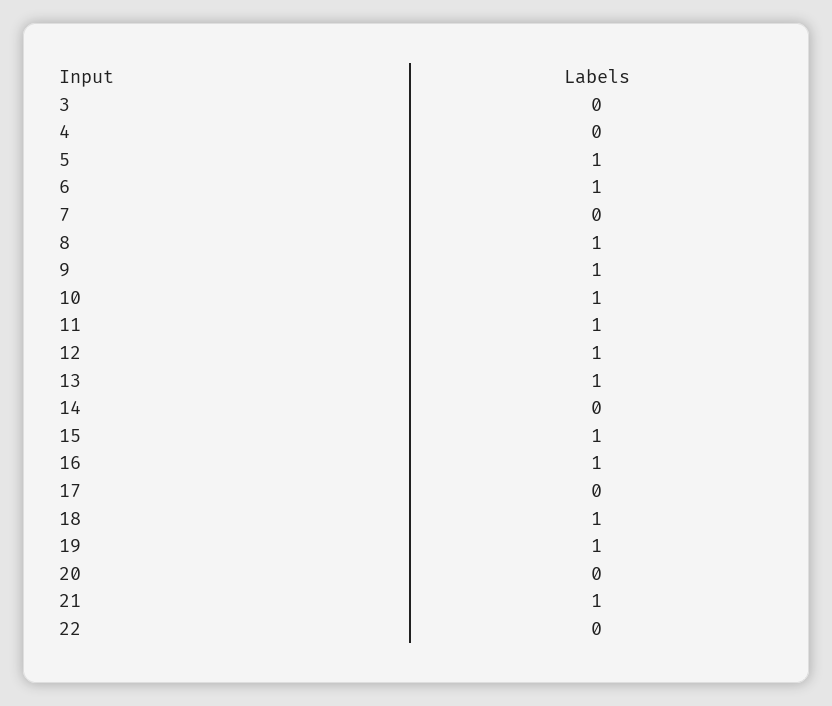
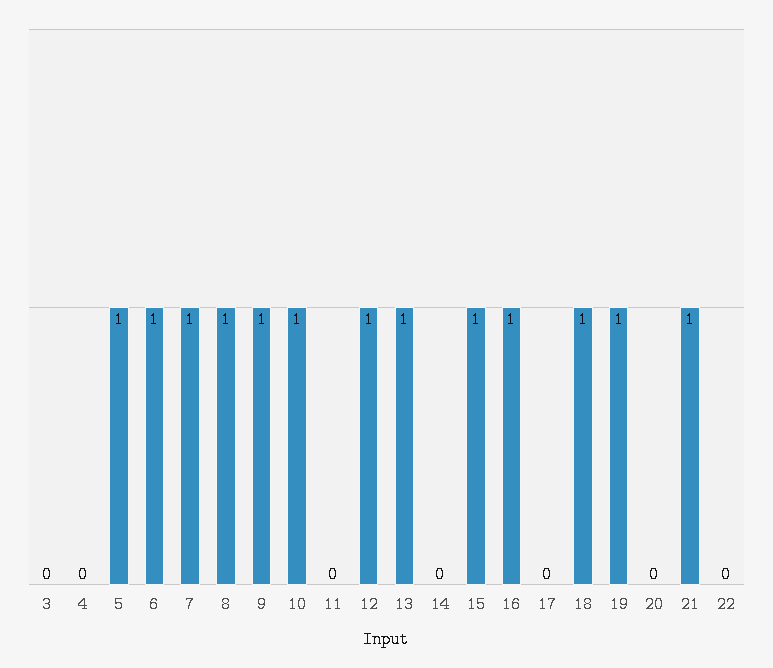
7: 0 -> 1
11: 1 -> 0

